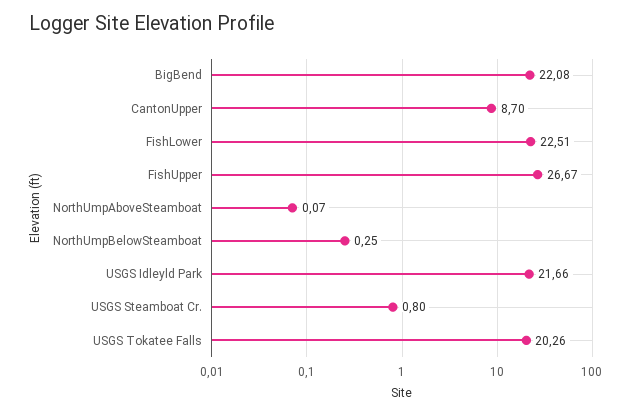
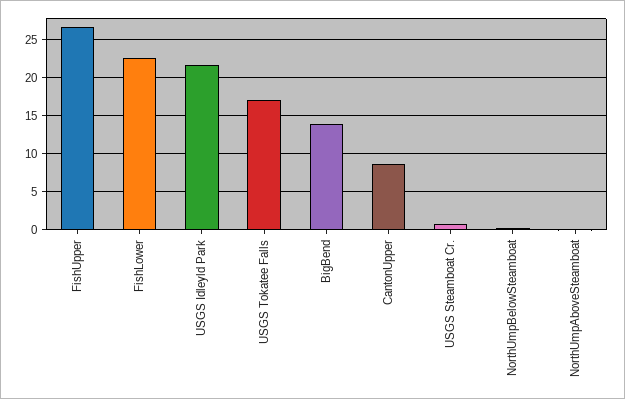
BigBend: 22.08 -> 14
USGS Tokatee Falls: 20.26 -> 17

